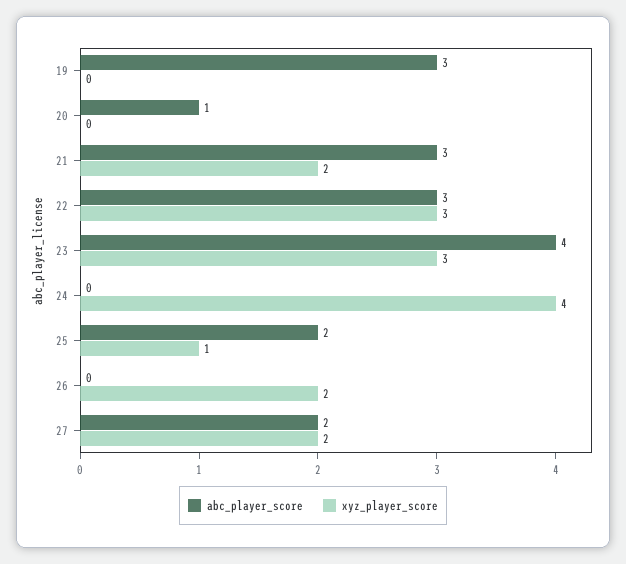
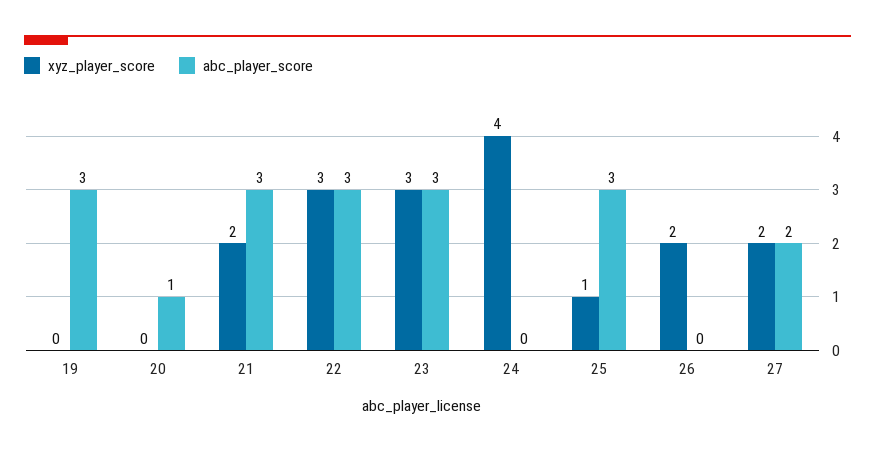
abc_player_score, 23: 4 -> 3
abc_player_score, 25: 2 -> 3

